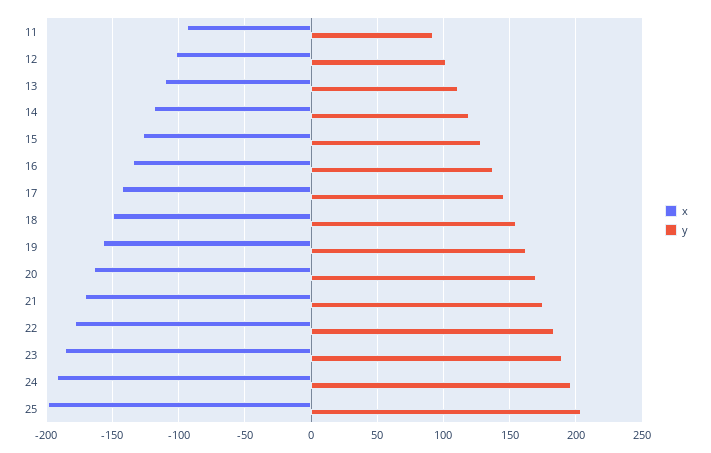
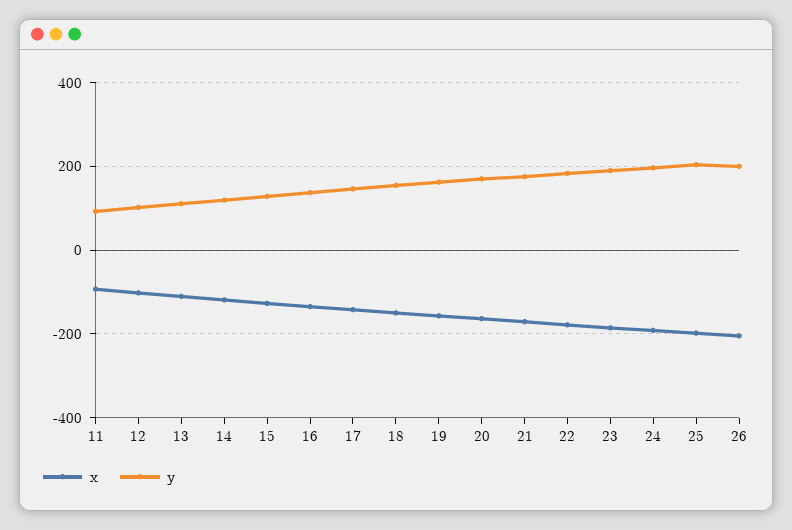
x, 26: none -> -200
y, 26: none -> 200

